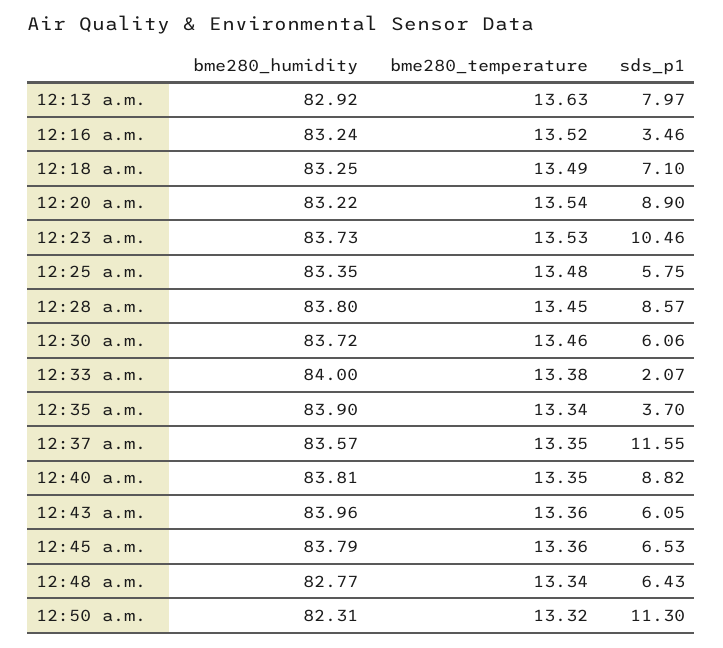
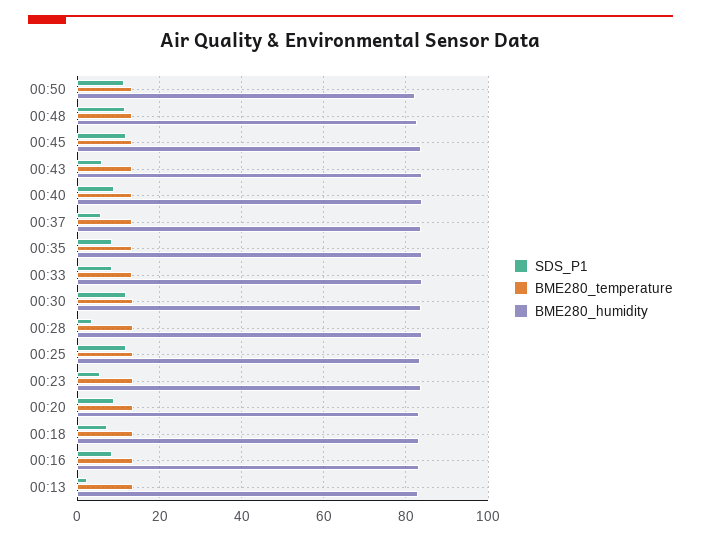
sds_p1, 12:13 a.m.: 7.97 -> 2
sds_p1, 12:16 a.m.: 3.46 -> 8
sds_p1, 12:23 a.m.: 10.46 -> 6
sds_p1, 12:25 a.m.: 5.75 -> 12
sds_p1, 12:28 a.m.: 8.57 -> 4
sds_p1, 12:30 a.m.: 6.06 -> 12
sds_p1, 12:33 a.m.: 2.07 -> 8
sds_p1, 12:35 a.m.: 3.7 -> 8
sds_p1, 12:37 a.m.: 11.55 -> 6
sds_p1, 12:45 a.m.: 6.53 -> 12
sds_p1, 12:48 a.m.: 6.43 -> 12

